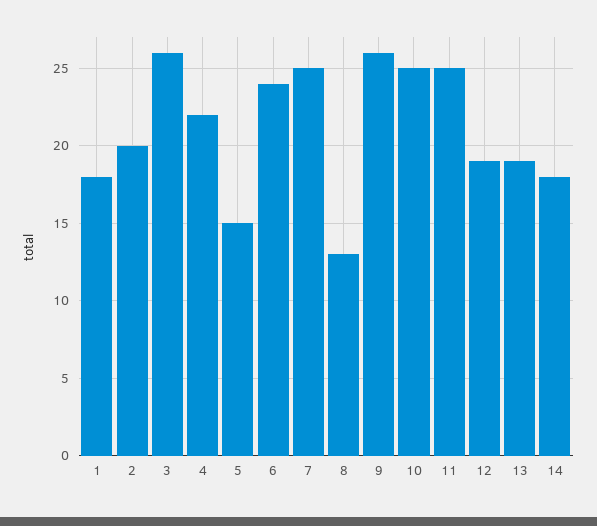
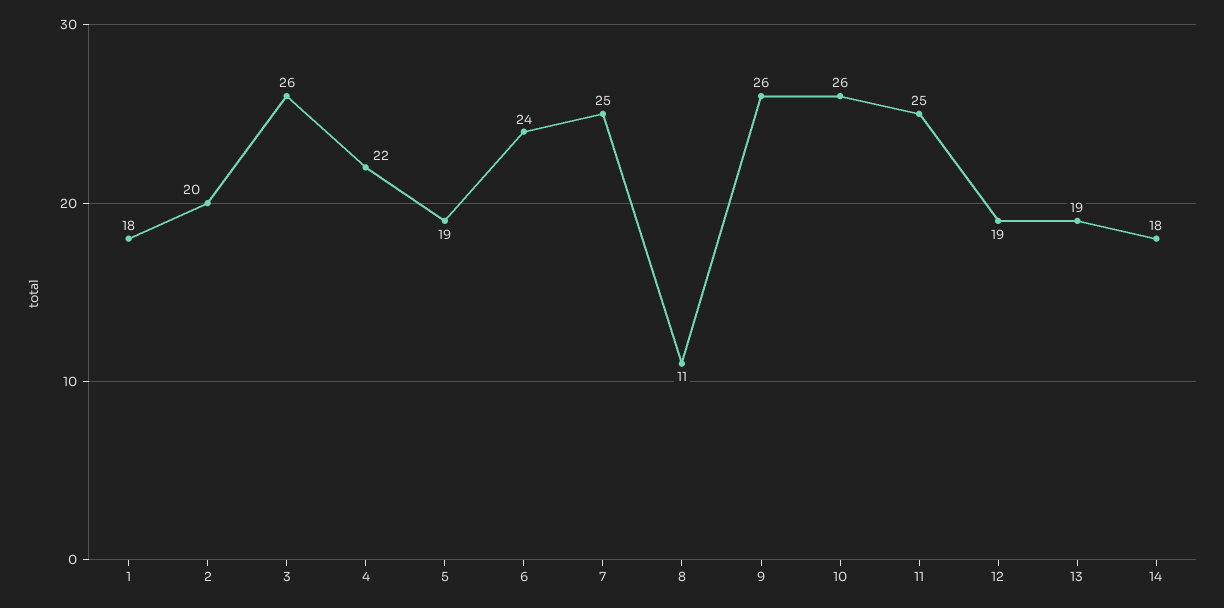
5: 15 -> 19
8: 13 -> 11
10: 25 -> 26

